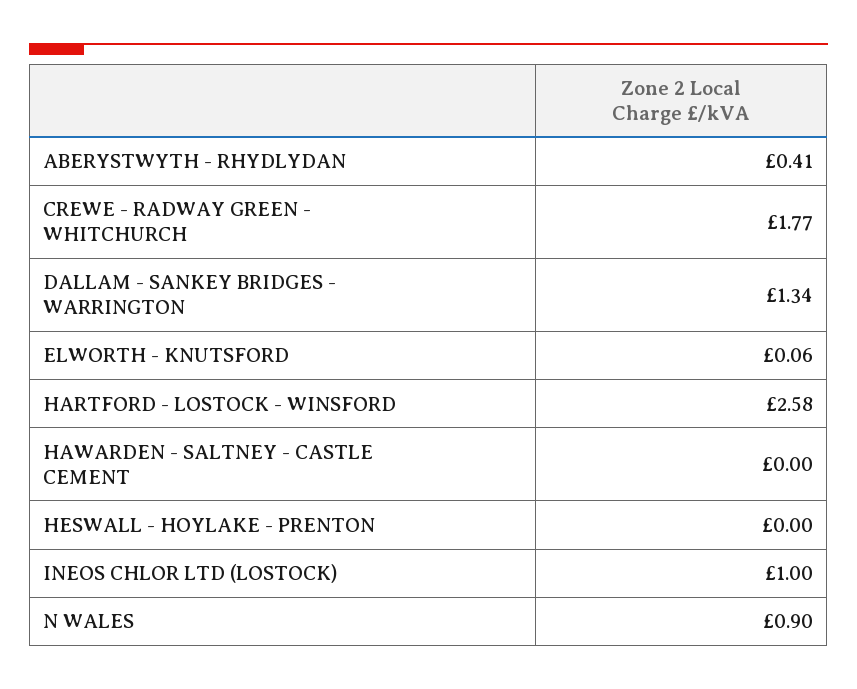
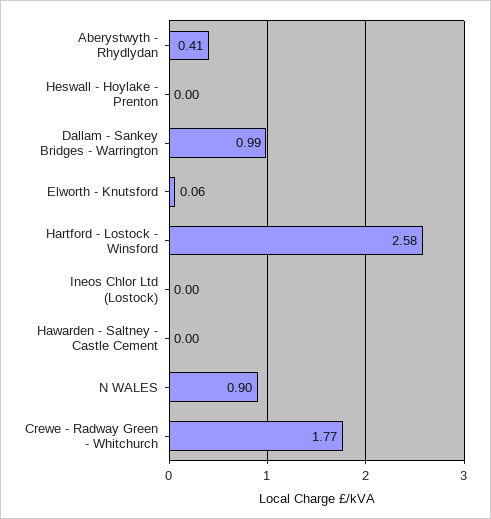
DALLAM - SANKEY BRIDGES - WARRINGTON: 1.34 -> 0.99
INEOS CHLOR LTD (LOSTOCK): 1 -> 0

